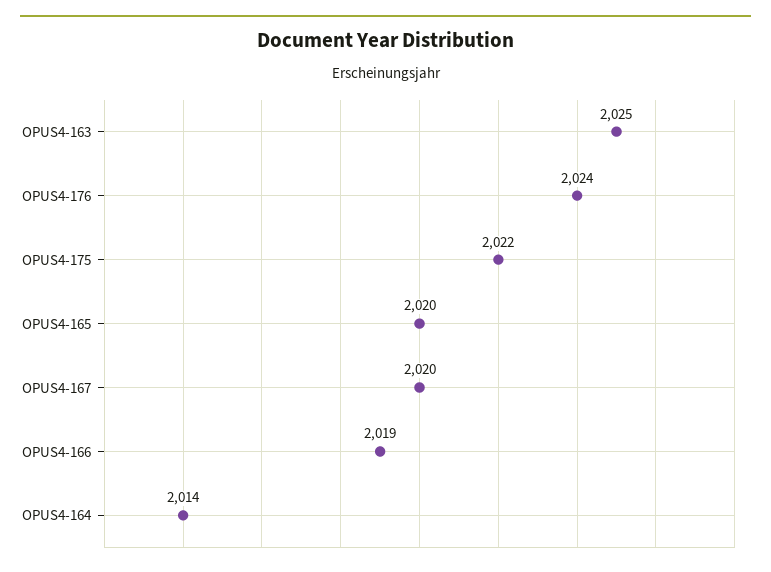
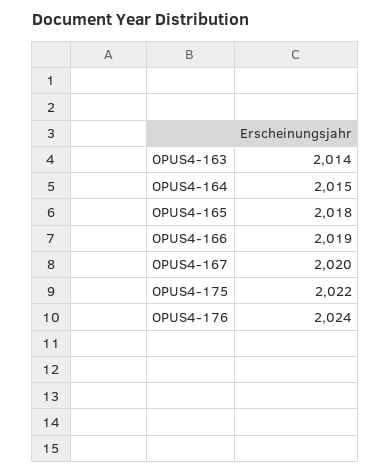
OPUS4-163: 2025 -> 2014
OPUS4-165: 2020 -> 2018
OPUS4-164: 2014 -> 2015

